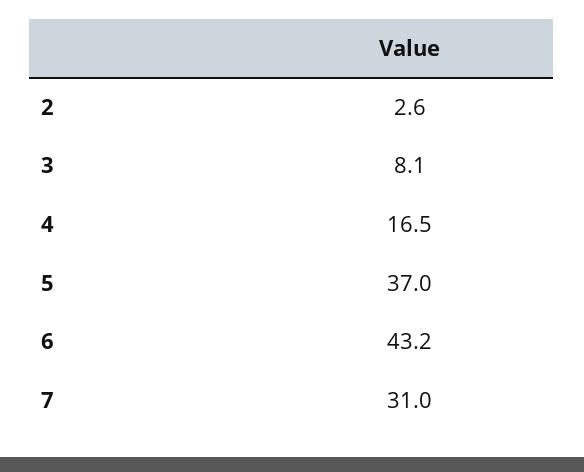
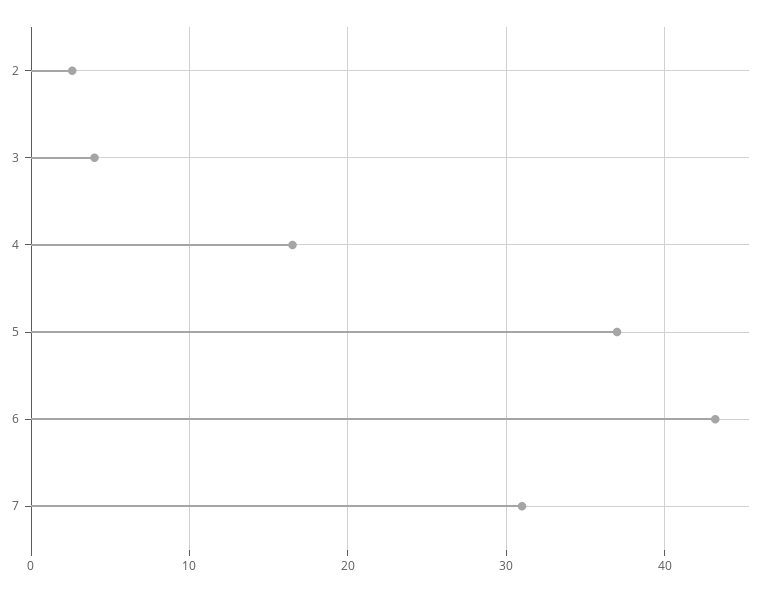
3: 8.1 -> 4

